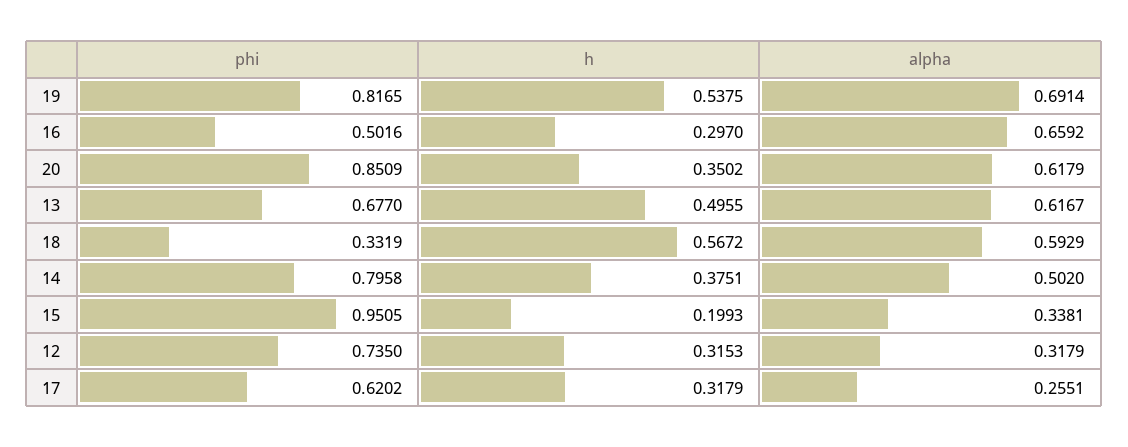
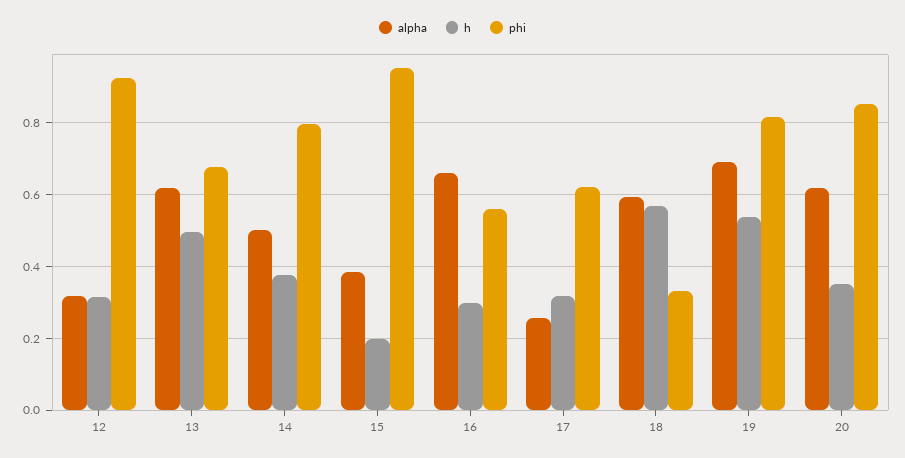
phi, 16: 0.5016 -> 0.56
alpha, 15: 0.3381 -> 0.38
phi, 12: 0.735 -> 0.92

